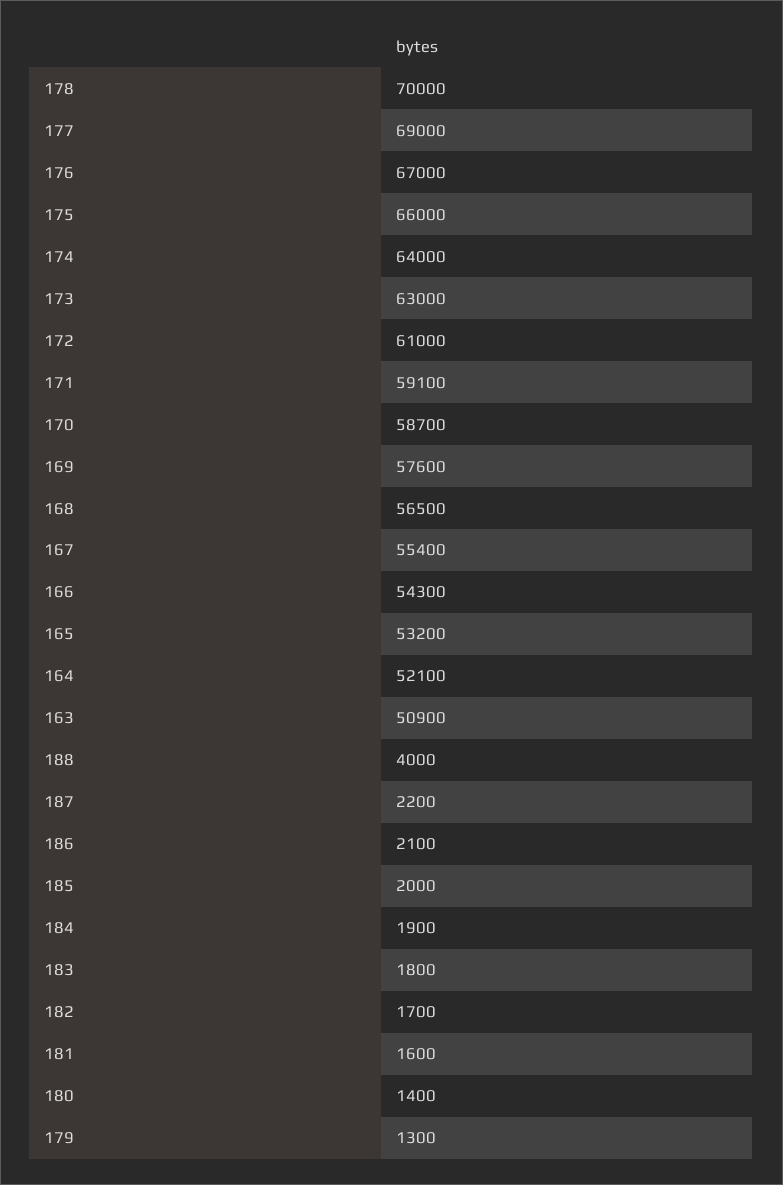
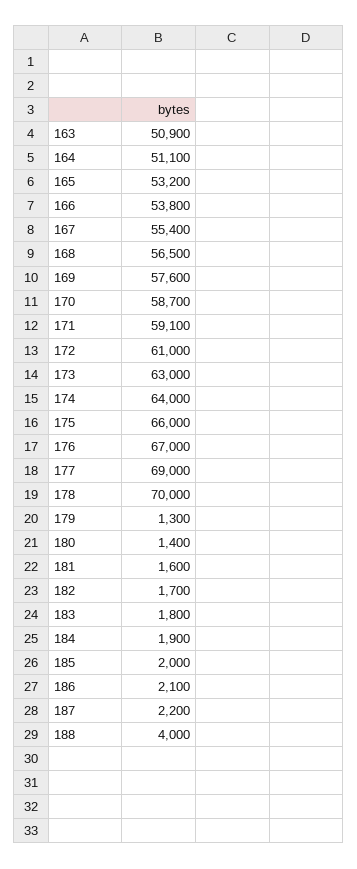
166: 54300 -> 53800
164: 52100 -> 51100

